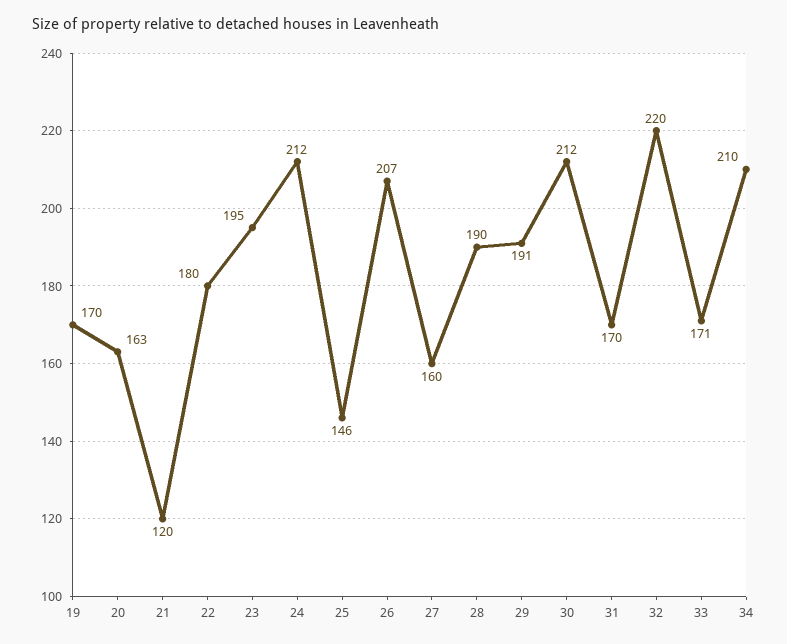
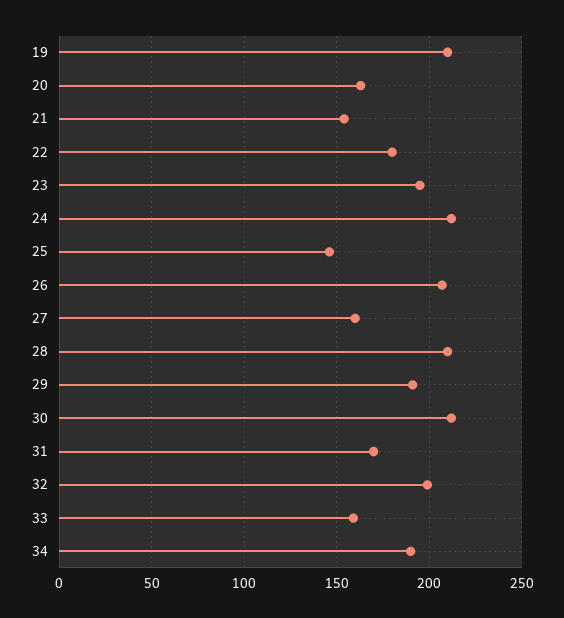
19: 170 -> 210
21: 120 -> 155
28: 190 -> 210
32: 220 -> 200
33: 171 -> 160
34: 210 -> 190

